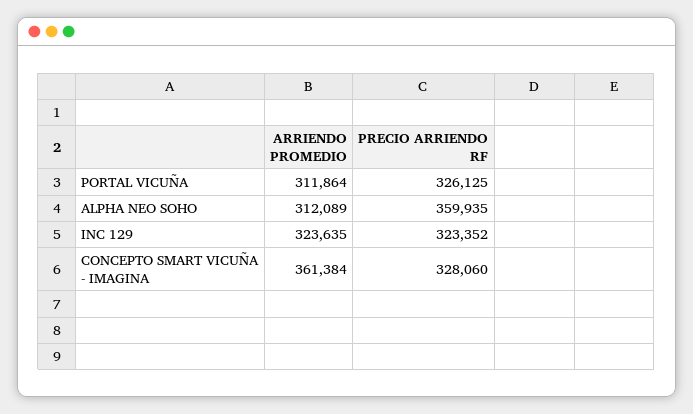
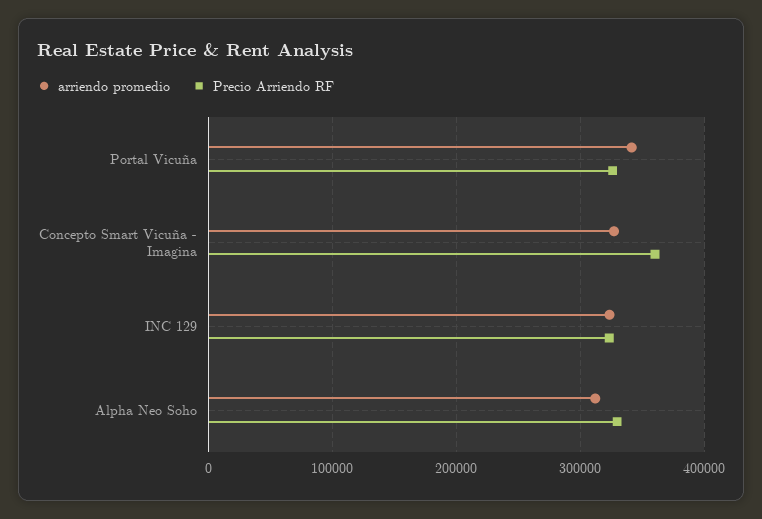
ARRIENDO PROMEDIO, PORTAL VICUÑA: 311864 -> 340000
PRECIO ARRIENDO RF, ALPHA NEO SOHO: 359935 -> 330000
ARRIENDO PROMEDIO, CONCEPTO SMART VICUÑA - IMAGINA: 361384 -> 330000
PRECIO ARRIENDO RF, CONCEPTO SMART VICUÑA - IMAGINA: 328060 -> 360000

